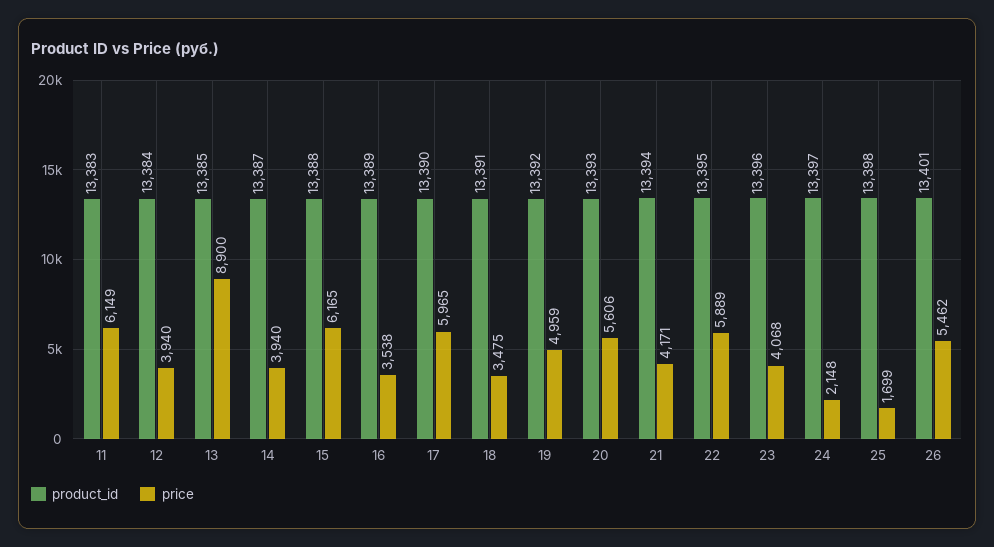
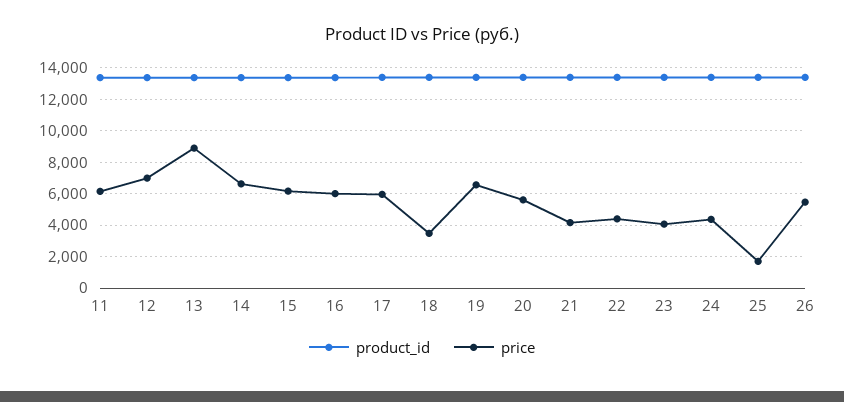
price, 12: 3940 -> 7000
price, 14: 3940 -> 6500
price, 16: 3538 -> 6000
price, 19: 4959 -> 6500
price, 22: 5889 -> 4500
price, 24: 2148 -> 4500

